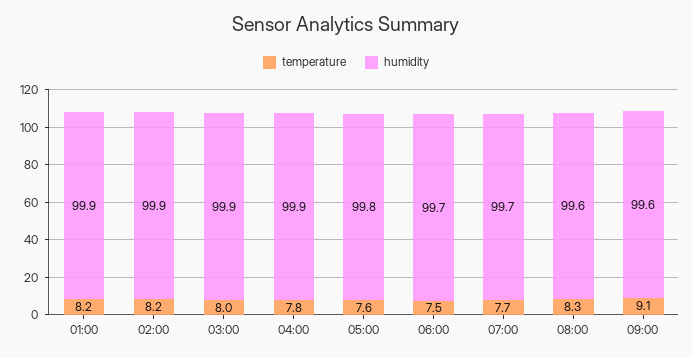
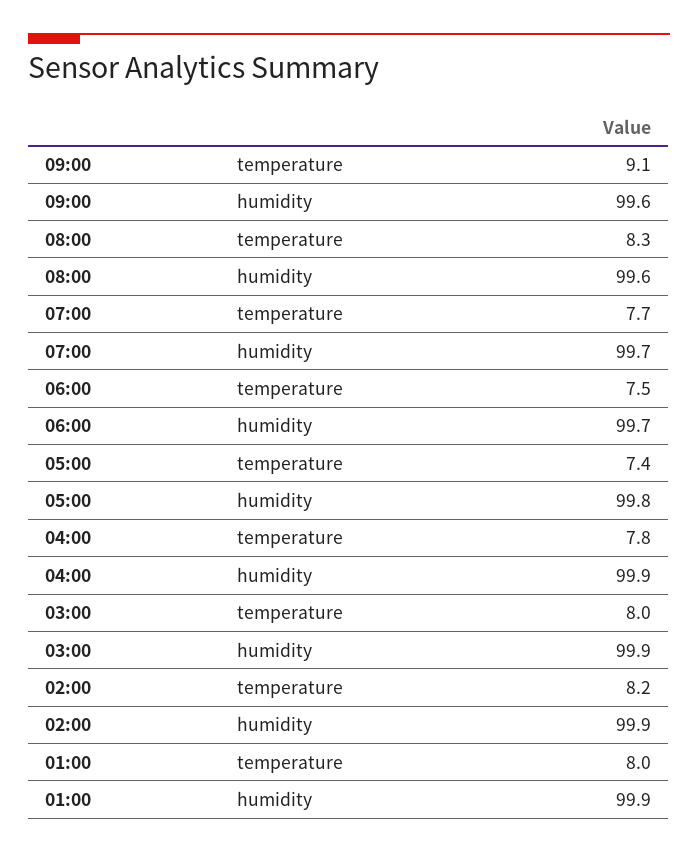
temperature, 01:00: 8.2 -> 8
temperature, 05:00: 7.6 -> 7.4

